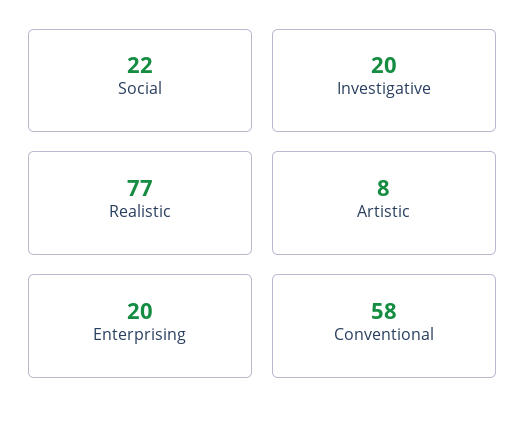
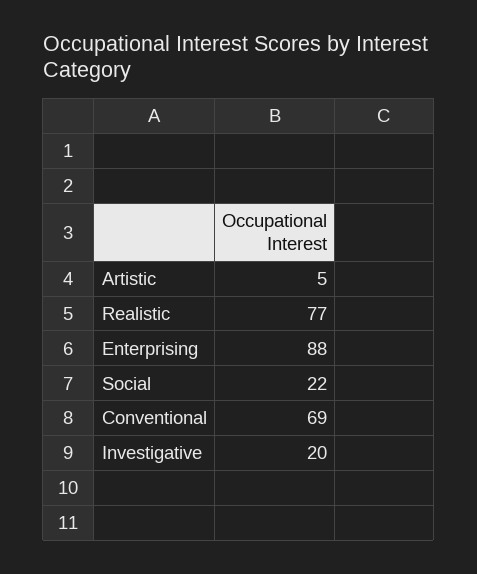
Artistic: 8 -> 5
Enterprising: 20 -> 88
Conventional: 58 -> 69

